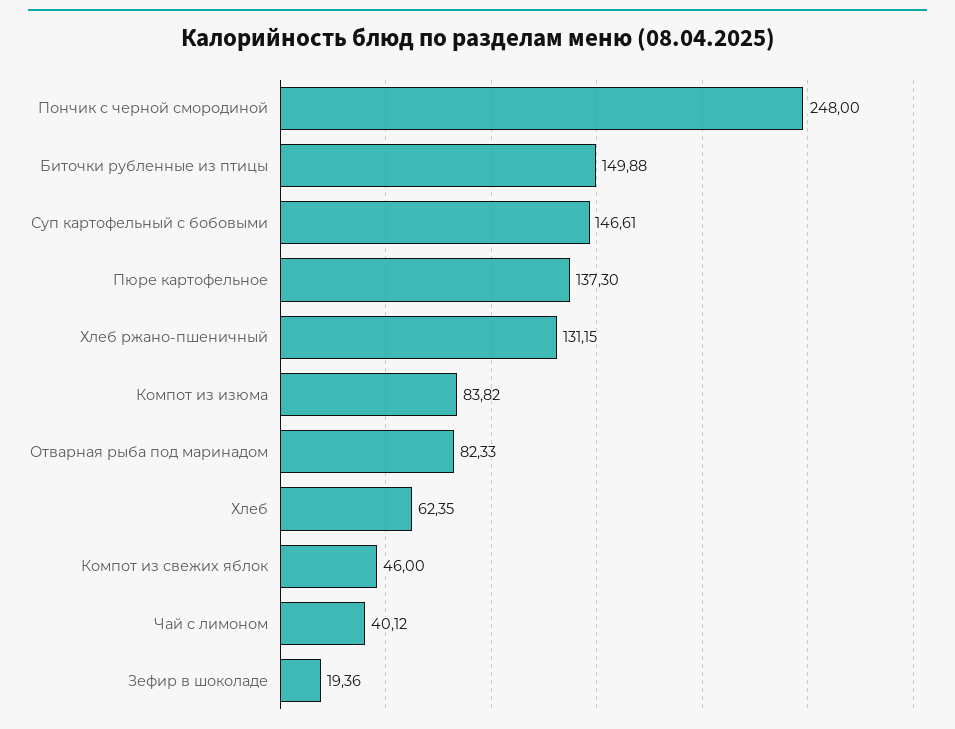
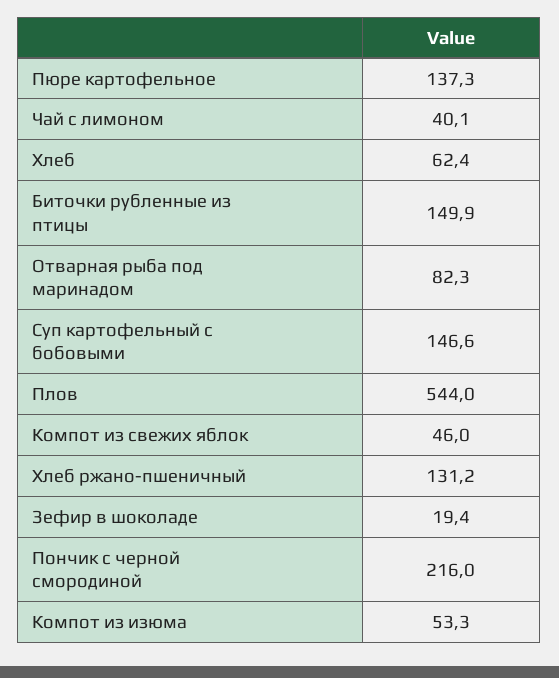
Пончик с черной смородиной: 248 -> 216
Компот из изюма: 83.82 -> 53.3
Плов: none -> 544

